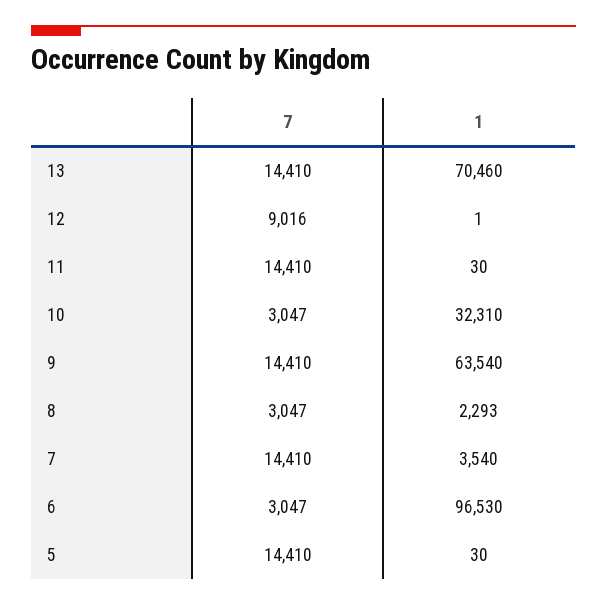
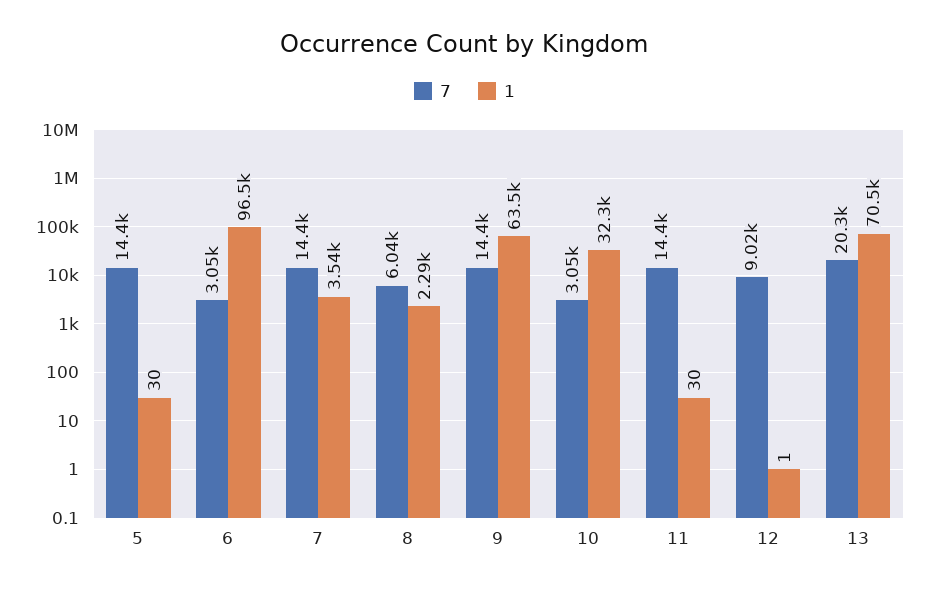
7, 13: 14410 -> 20300
7, 8: 3047 -> 6040

